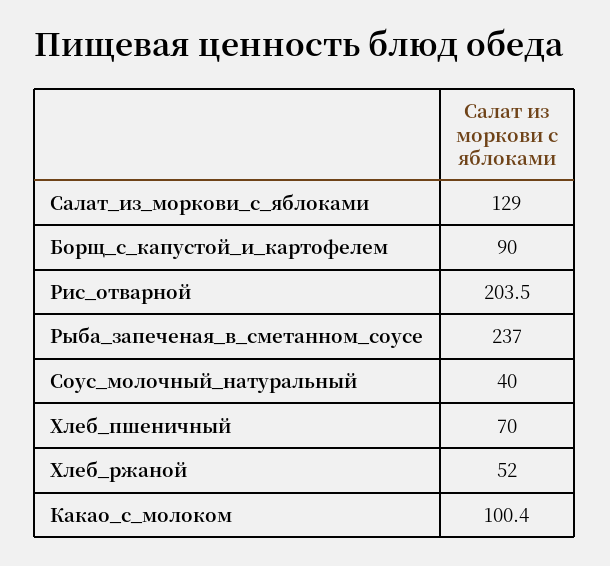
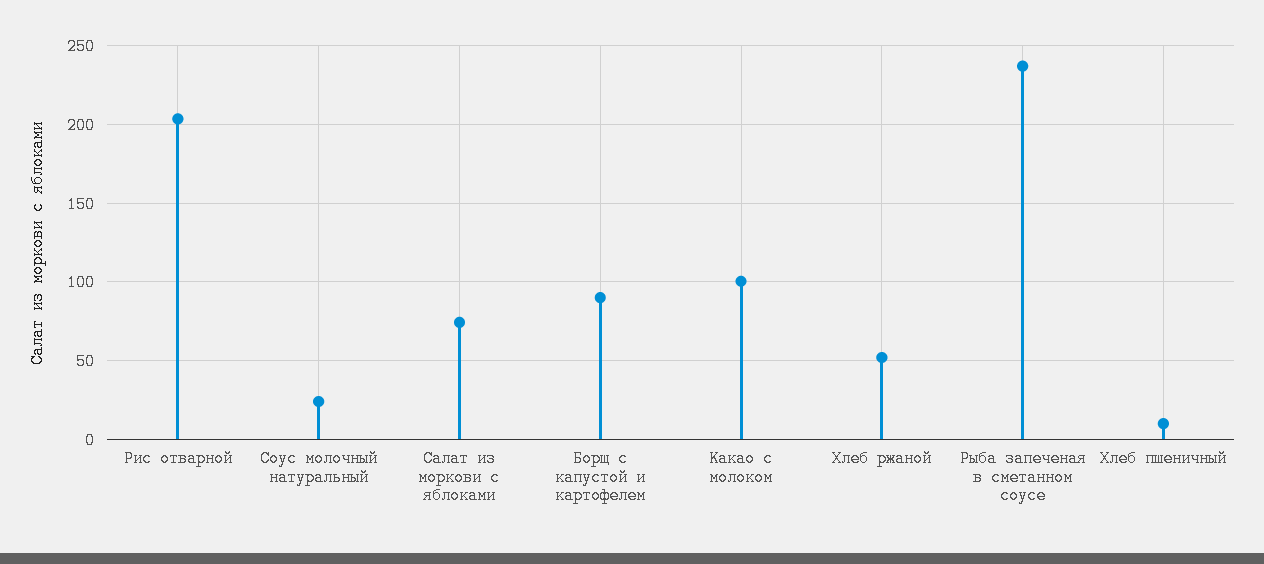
Салат_из_моркови_с_яблоками: 129 -> 75
Соус_молочный_натуральный: 40 -> 25
Хлеб_пшеничный: 70 -> 10

